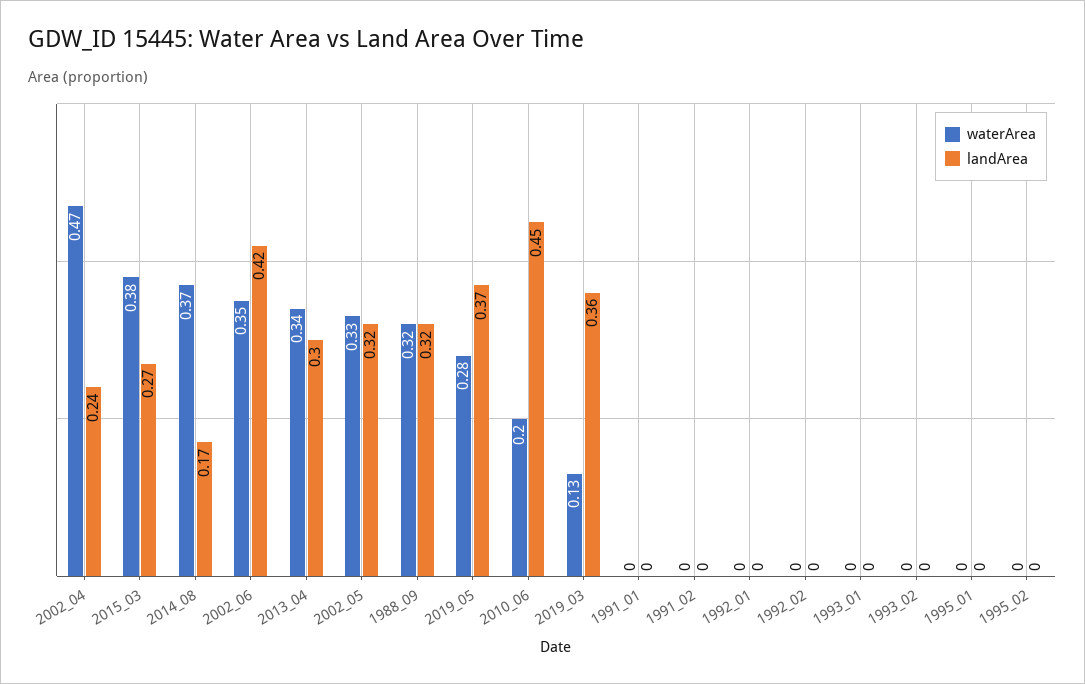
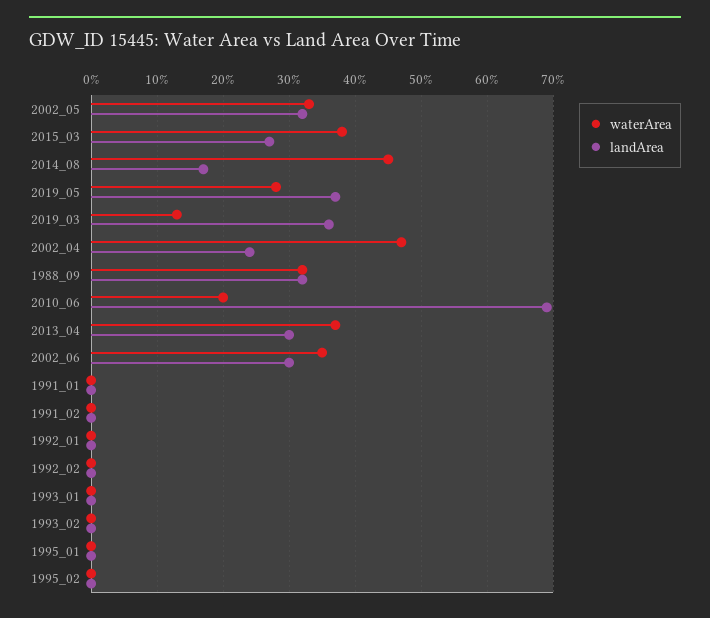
waterArea, 2014_08: 0.37 -> 0.45
landArea, 2002_06: 0.42 -> 0.3
waterArea, 2013_04: 0.34 -> 0.37
landArea, 2010_06: 0.45 -> 0.69

